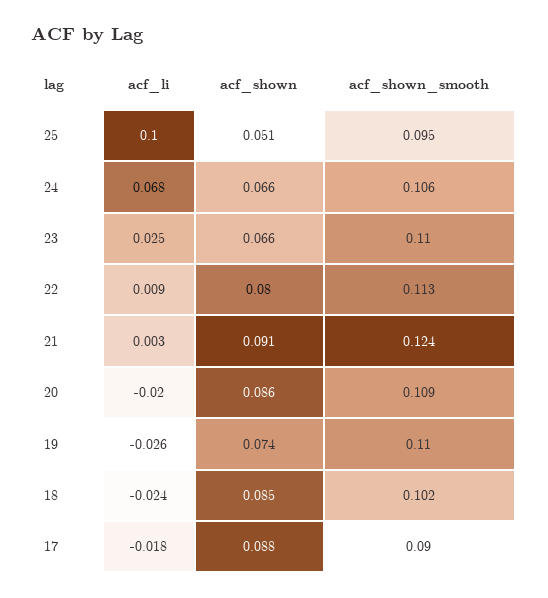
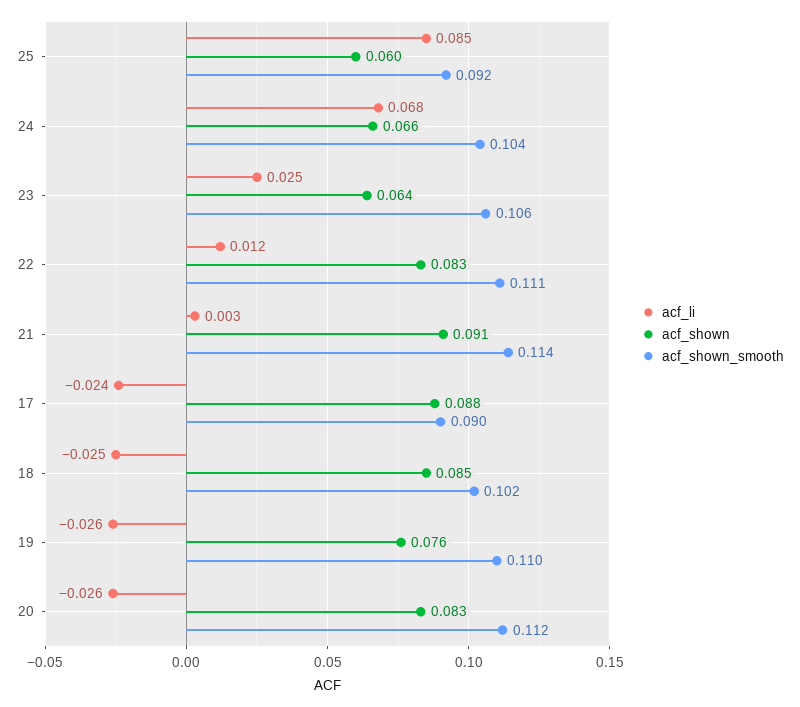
acf_li, 25: 0.1 -> 0.085
acf_shown, 25: 0.051 -> 0.06
acf_shown_smooth, 25: 0.095 -> 0.092
acf_shown_smooth, 24: 0.106 -> 0.104
acf_shown, 23: 0.066 -> 0.064
acf_shown_smooth, 23: 0.11 -> 0.106
acf_li, 22: 0.009 -> 0.012
acf_shown, 22: 0.08 -> 0.083
acf_shown_smooth, 22: 0.113 -> 0.111
acf_shown_smooth, 21: 0.124 -> 0.114
acf_li, 20: -0.02 -> -0.026
acf_shown, 20: 0.086 -> 0.083
acf_shown_smooth, 20: 0.109 -> 0.112
acf_shown, 19: 0.074 -> 0.076
acf_li, 18: -0.024 -> -0.025
acf_li, 17: -0.018 -> -0.024

